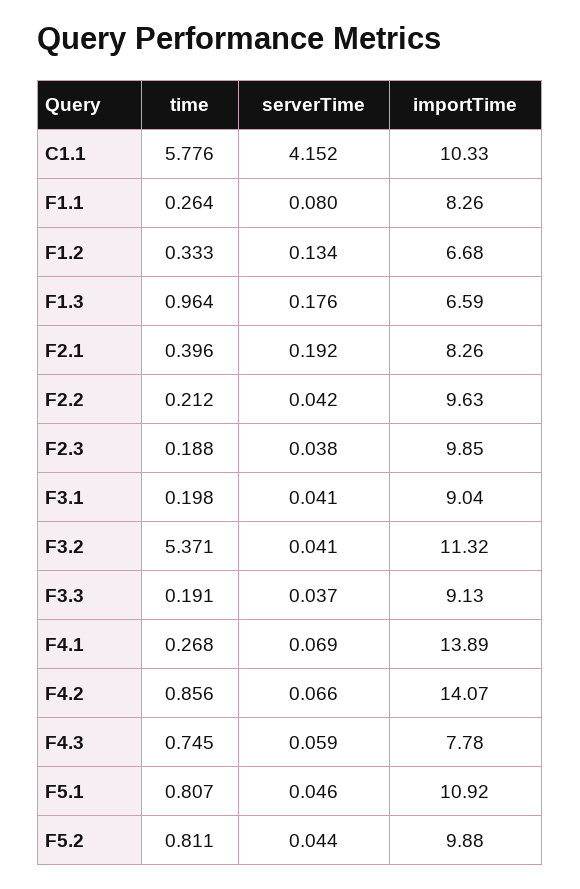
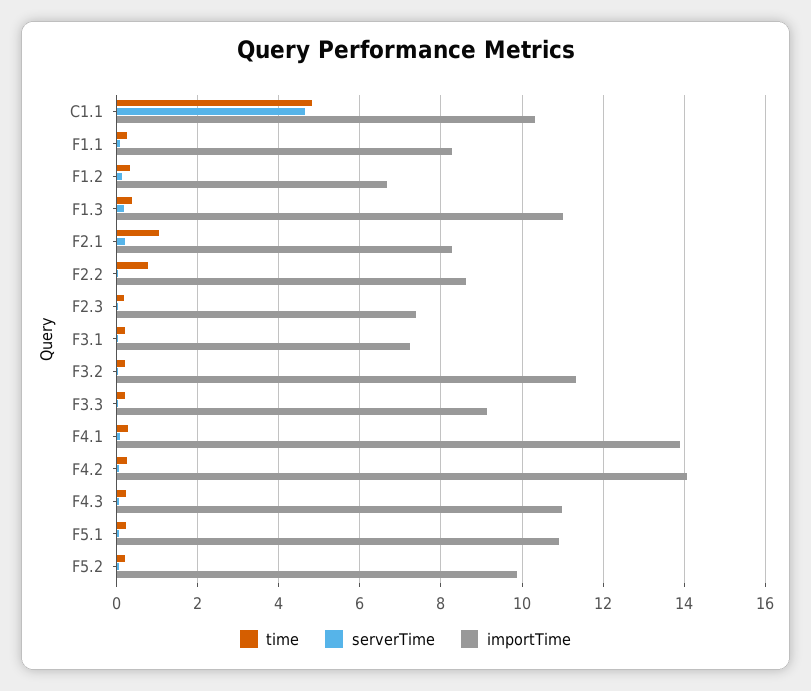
time, C1.1: 5.776 -> 4.8
serverTime, C1.1: 4.152 -> 4.6
time, F1.3: 0.964 -> 0.4
importTime, F1.3: 6.59 -> 11
time, F2.1: 0.396 -> 1
time, F2.2: 0.212 -> 0.8
importTime, F2.2: 9.63 -> 8.6
importTime, F2.3: 9.85 -> 7.4
importTime, F3.1: 9.04 -> 7.2
time, F3.2: 5.371 -> 0.2
time, F4.2: 0.856 -> 0.2
time, F4.3: 0.745 -> 0.2
importTime, F4.3: 7.78 -> 11
time, F5.1: 0.807 -> 0.2
time, F5.2: 0.811 -> 0.2

